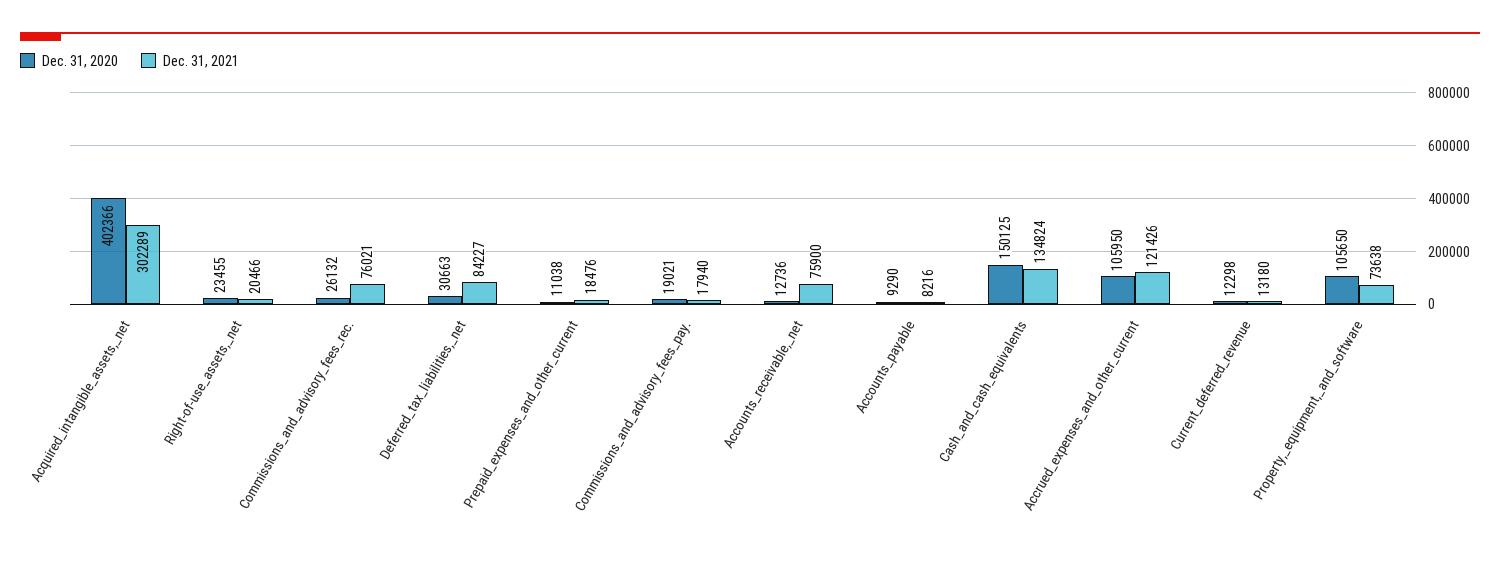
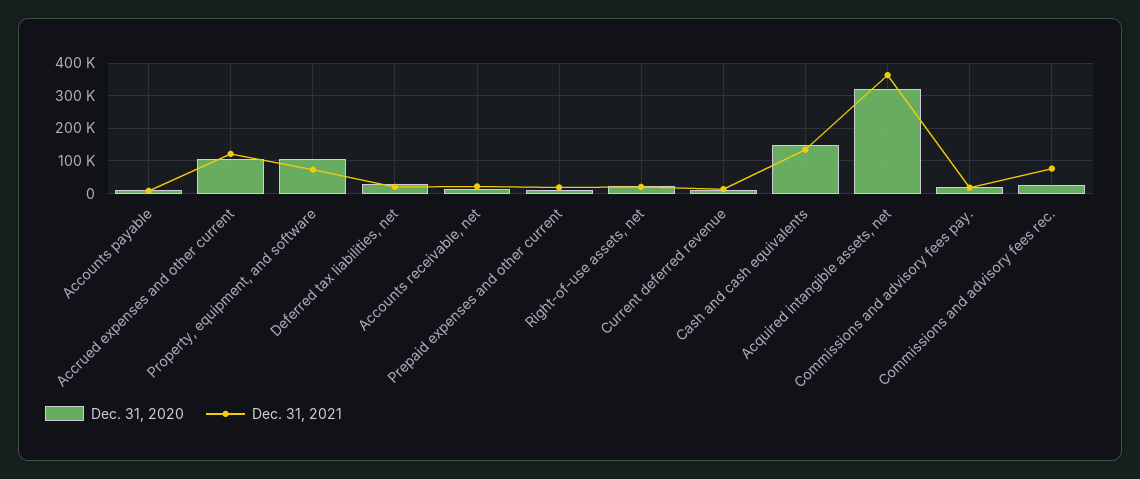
Dec. 31, 2020, Acquired_intangible_assets,_net: 402366 -> 320000
Dec. 31, 2021, Acquired_intangible_assets,_net: 302289 -> 360000
Dec. 31, 2021, Deferred_tax_liabilities,_net: 84227 -> 20000
Dec. 31, 2021, Accounts_receivable,_net: 75900 -> 20000

